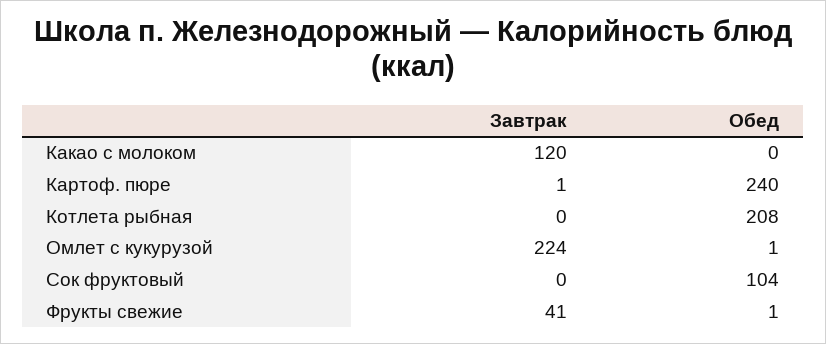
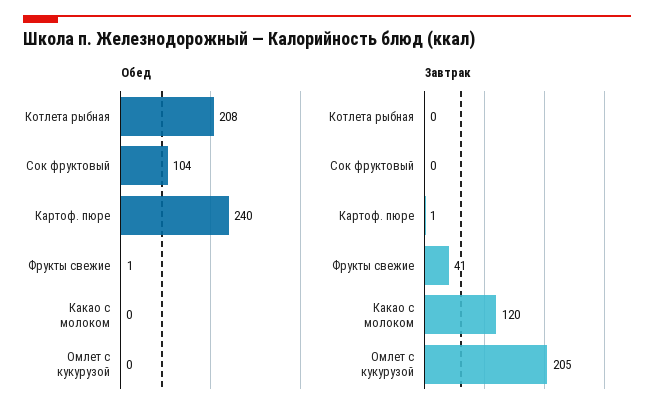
Завтрак, Омлет с кукурузой: 224 -> 205
Обед, Омлет с кукурузой: 1 -> 0

